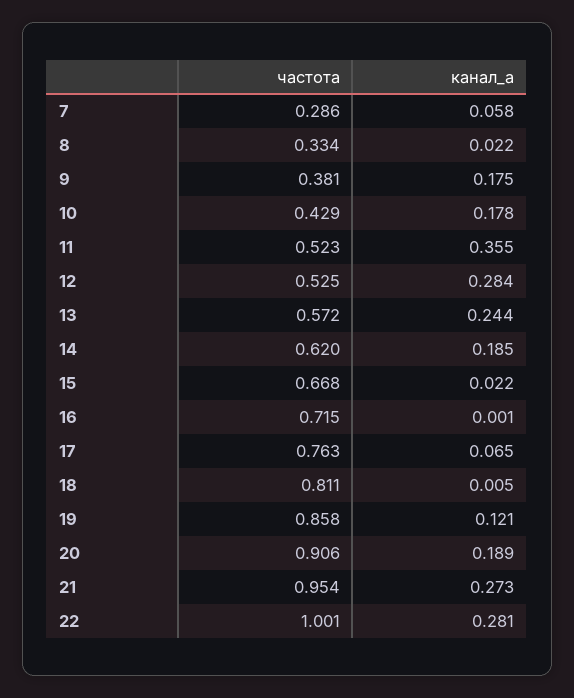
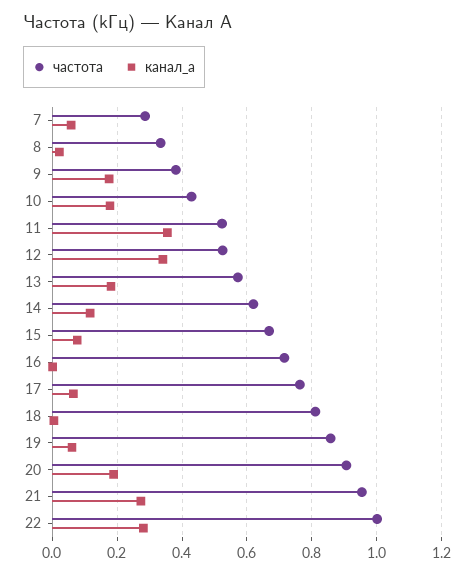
канал_a, 12: 0.284 -> 0.34
канал_a, 13: 0.244 -> 0.18
канал_a, 14: 0.185 -> 0.12
канал_a, 15: 0.022 -> 0.08
канал_a, 19: 0.121 -> 0.06

